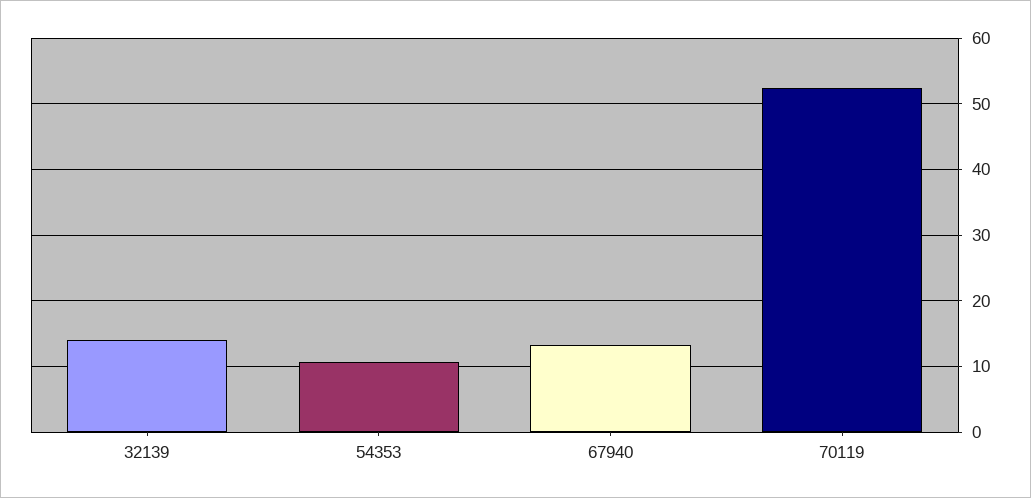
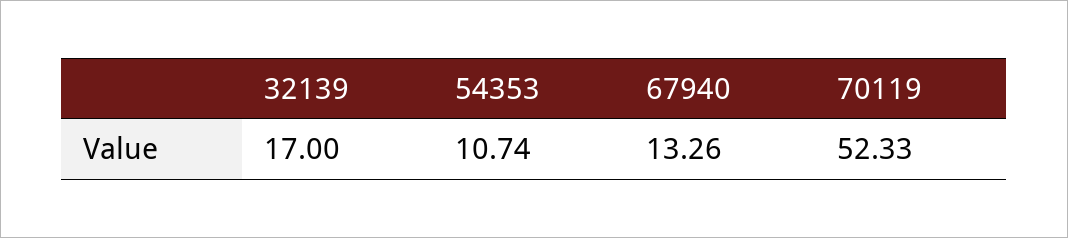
32139: 14 -> 17

